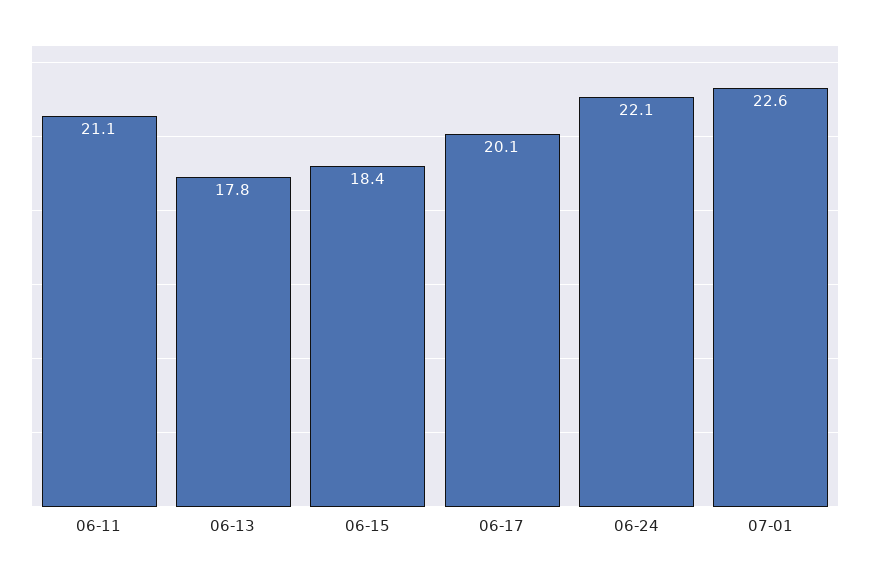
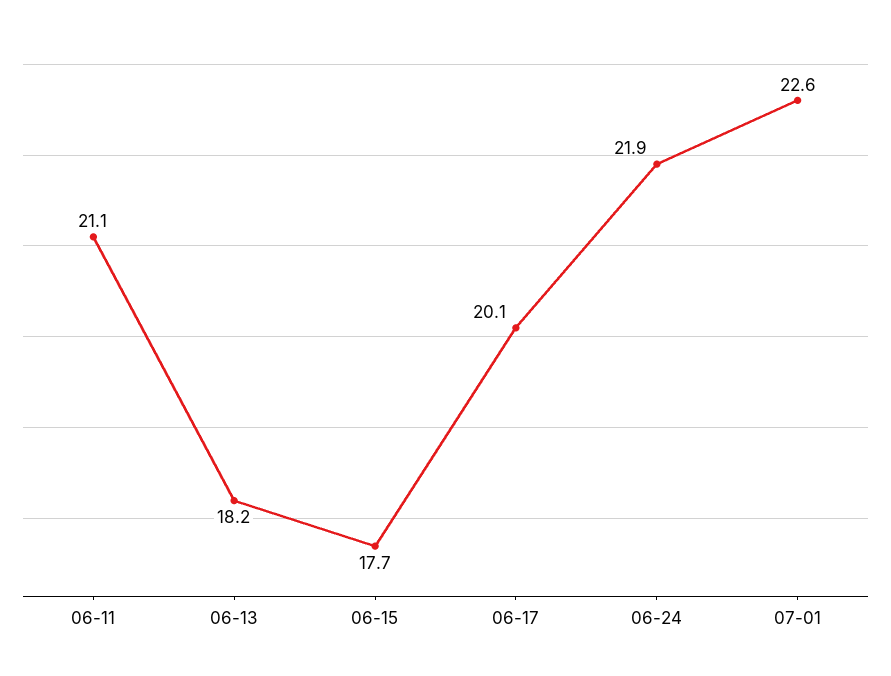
06-13: 17.8 -> 18.2
06-15: 18.4 -> 17.7
06-24: 22.1 -> 21.9

